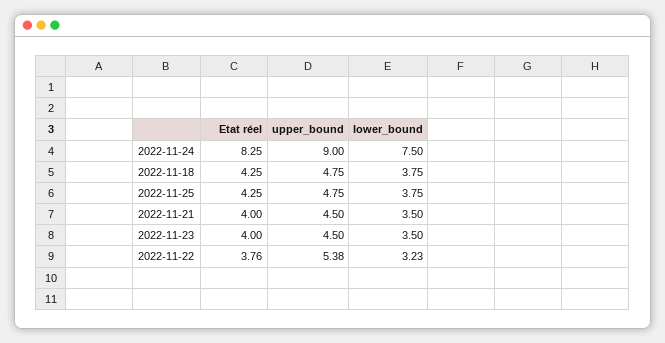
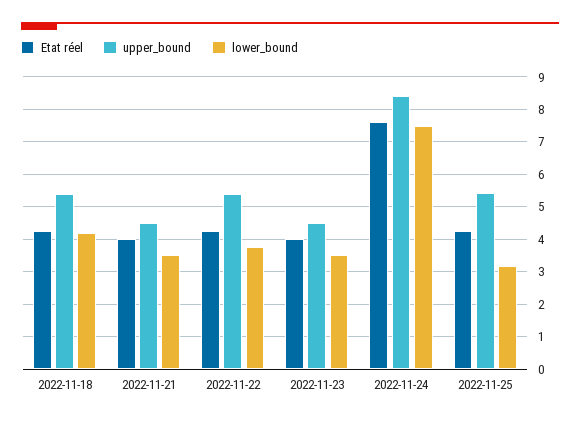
Etat réel, 2022-11-24: 8.25 -> 7.6
upper_bound, 2022-11-24: 9 -> 8.4
upper_bound, 2022-11-18: 4.75 -> 5.4
lower_bound, 2022-11-18: 3.75 -> 4.2
upper_bound, 2022-11-25: 4.75 -> 5.4
lower_bound, 2022-11-25: 3.75 -> 3.2
Etat réel, 2022-11-22: 3.76 -> 4.2
lower_bound, 2022-11-22: 3.23 -> 3.8

